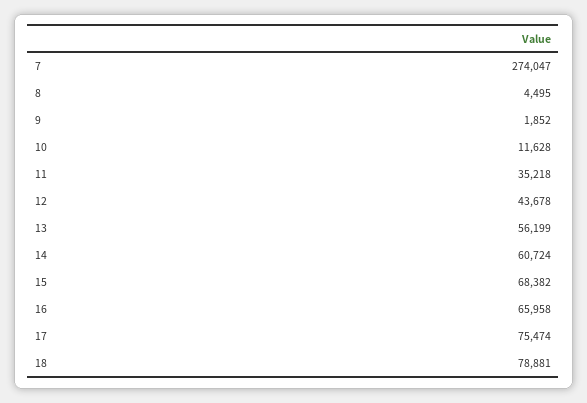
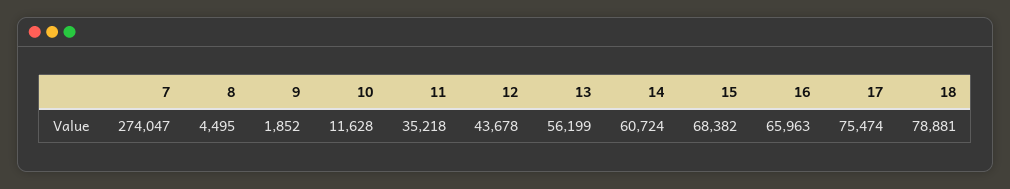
16: 65958 -> 65963

